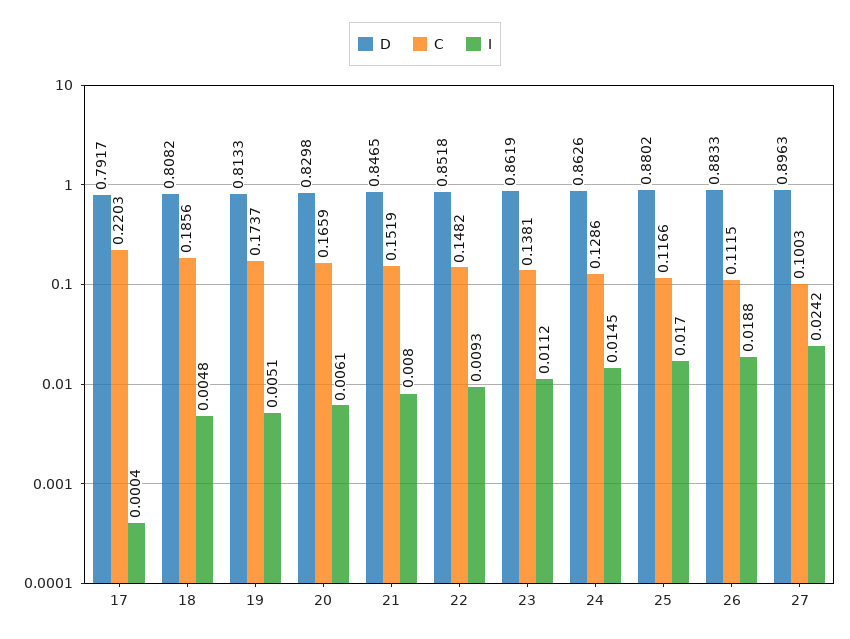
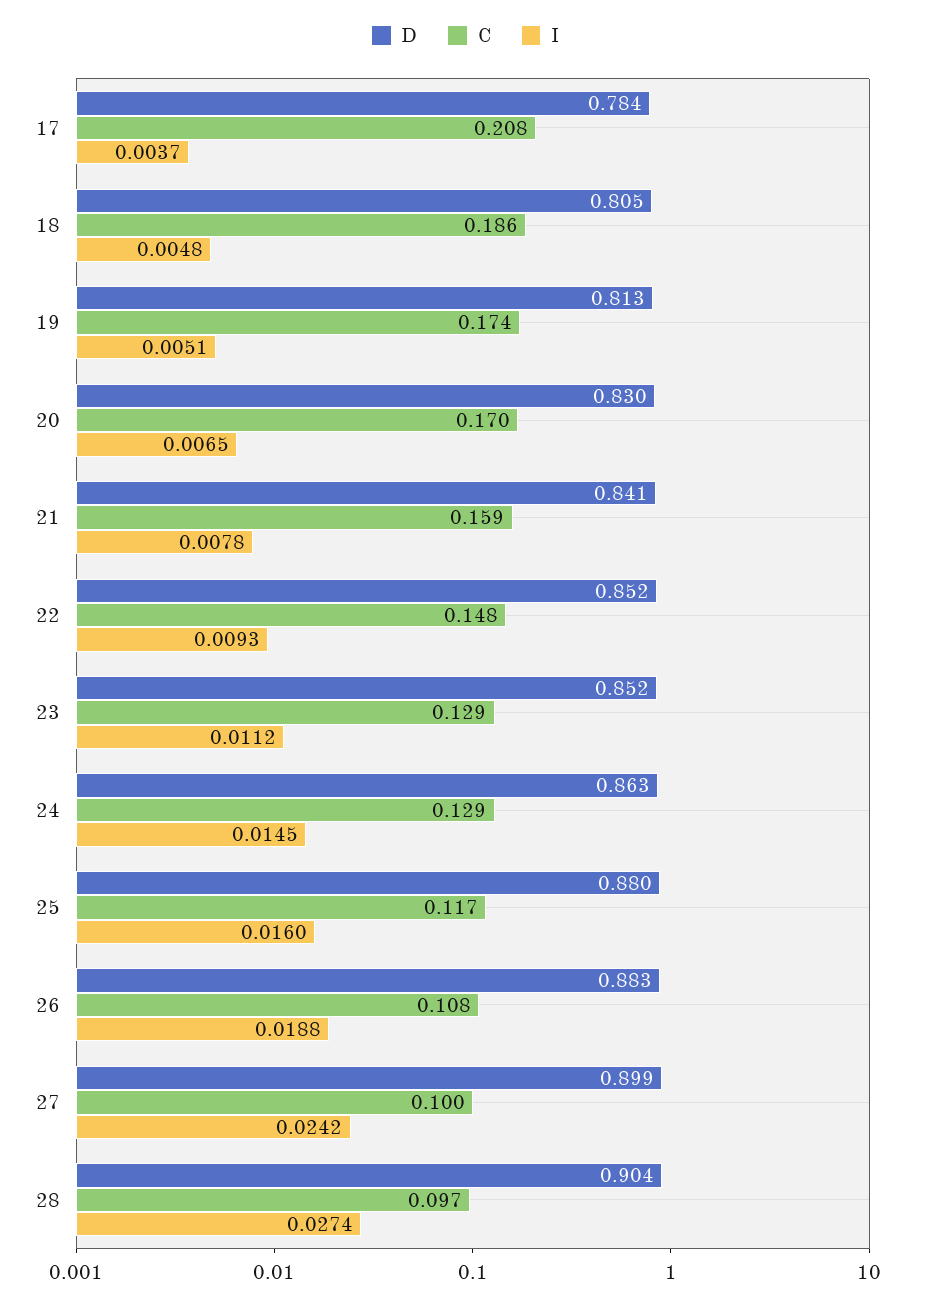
D, 17: 0.7917 -> 0.784
C, 17: 0.2203 -> 0.208
I, 17: 0.0004 -> 0.0037
D, 18: 0.8082 -> 0.805
C, 20: 0.1659 -> 0.17
I, 20: 0.0061 -> 0.0065
D, 21: 0.8465 -> 0.841
C, 21: 0.1519 -> 0.159
I, 21: 0.008 -> 0.0078
D, 23: 0.8619 -> 0.852
C, 23: 0.1381 -> 0.129
I, 25: 0.017 -> 0.016
C, 26: 0.1115 -> 0.108
D, 27: 0.8963 -> 0.899
D, 28: none -> 0.904
C, 28: none -> 0.097
I, 28: none -> 0.0274

